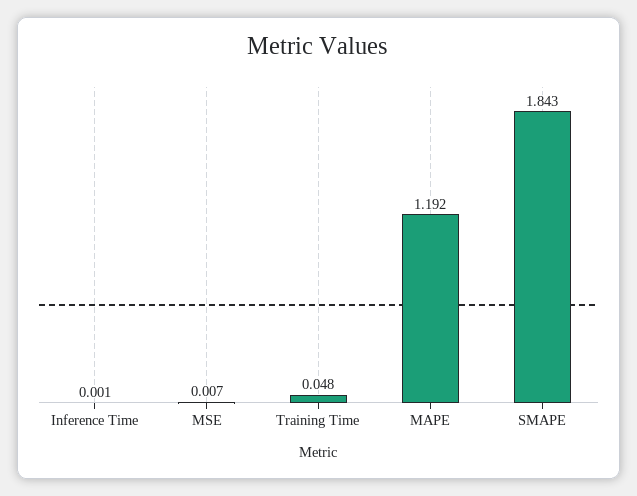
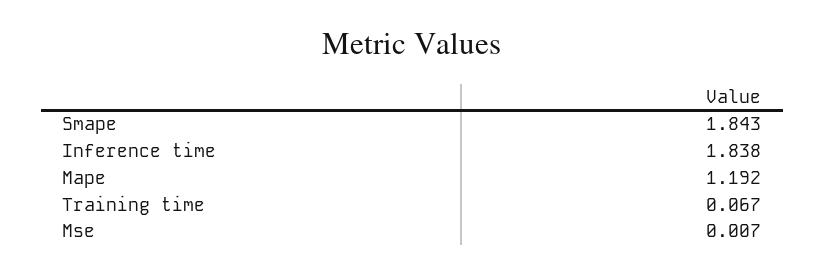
Inference Time: 0.001 -> 1.838
Training Time: 0.048 -> 0.067

